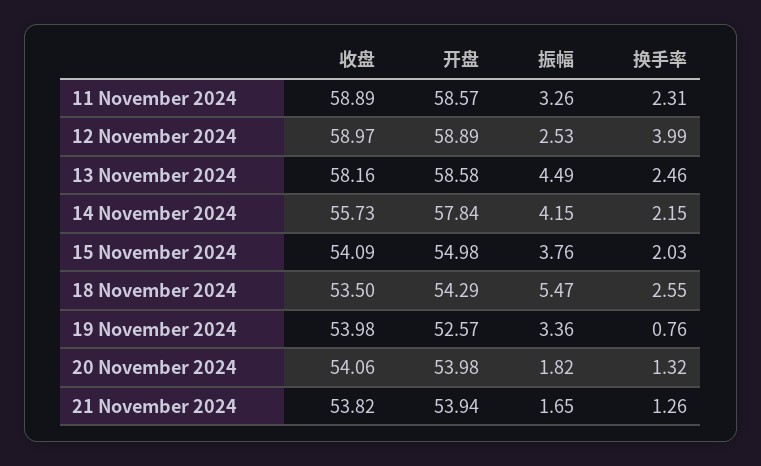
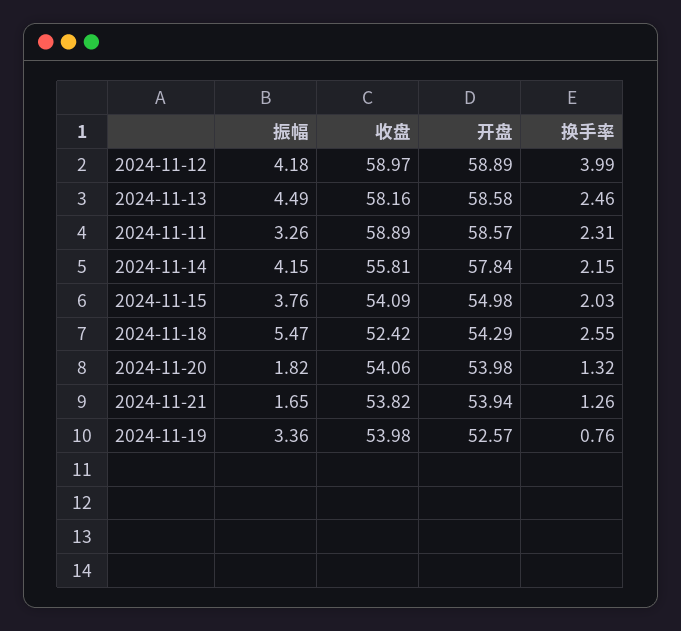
振幅, 12 November 2024: 2.53 -> 4.18
收盘, 14 November 2024: 55.73 -> 55.81
收盘, 18 November 2024: 53.5 -> 52.42

